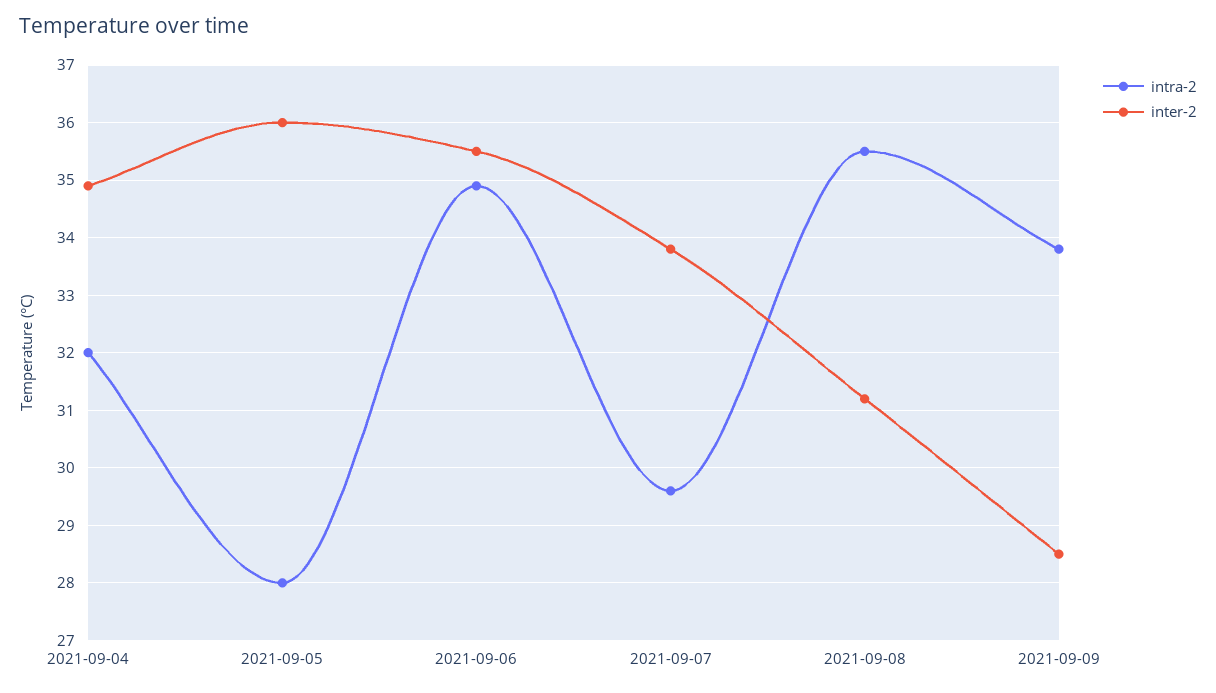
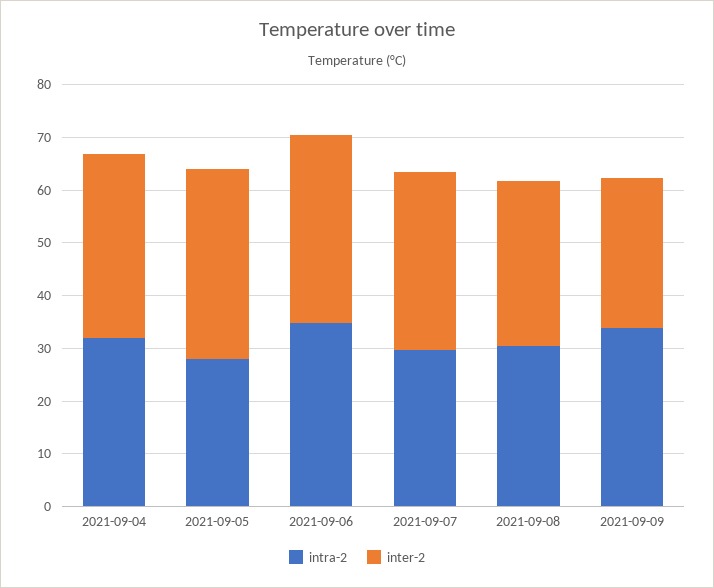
intra-2, 2021-09-08: 35.5 -> 30

